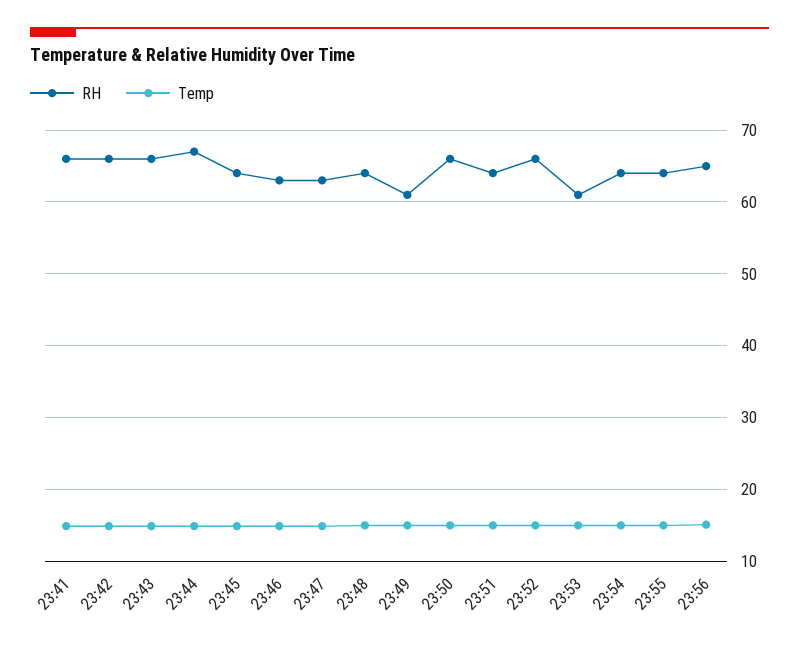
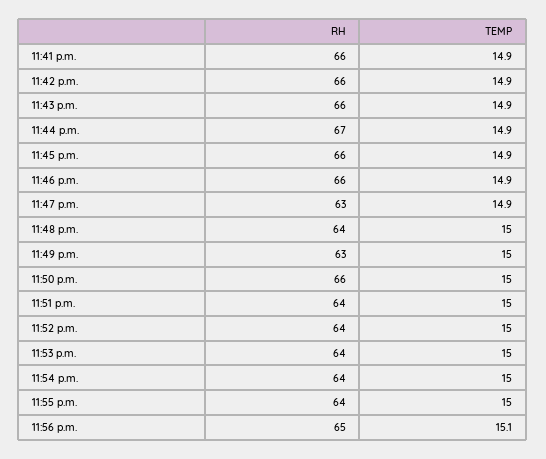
RH, 23:45: 64 -> 66
RH, 23:46: 63 -> 66
RH, 23:49: 61 -> 63
RH, 23:52: 66 -> 64
RH, 23:53: 61 -> 64

